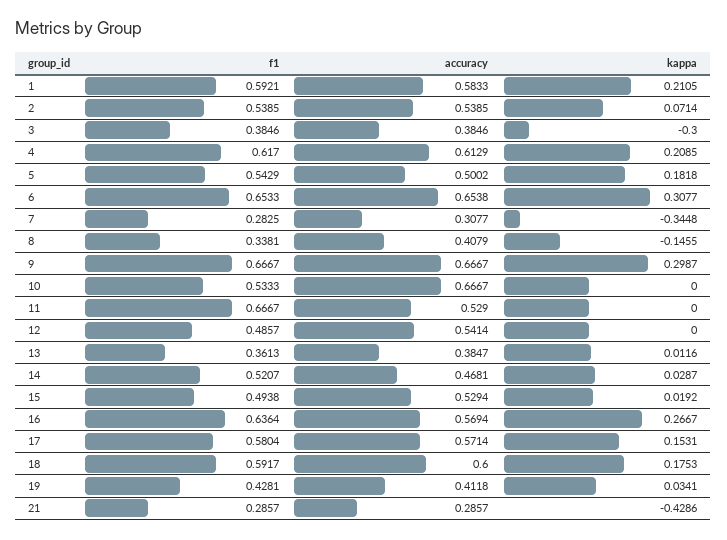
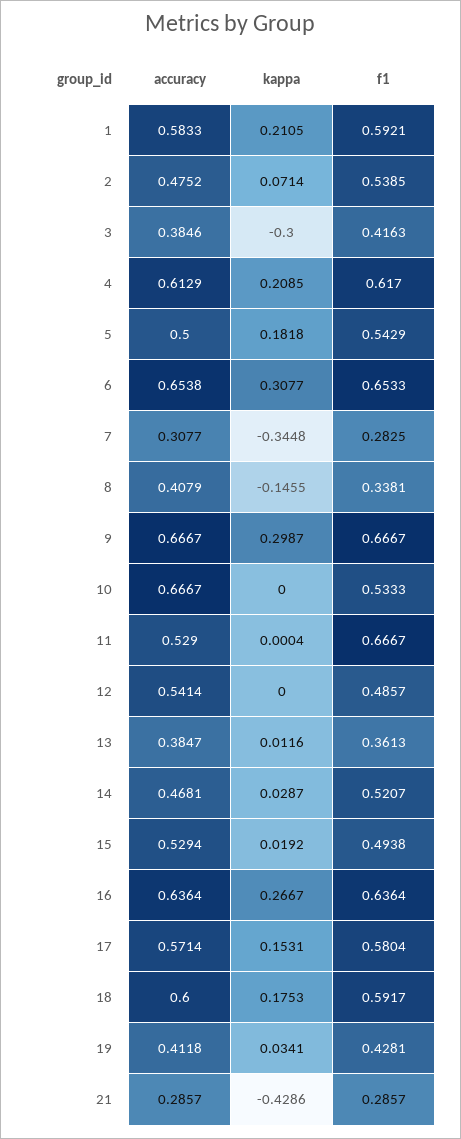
accuracy, 2: 0.5385 -> 0.4752
f1, 3: 0.3846 -> 0.4163
accuracy, 5: 0.5002 -> 0.5
kappa, 11: 0 -> 0.0004
accuracy, 16: 0.5694 -> 0.6364

